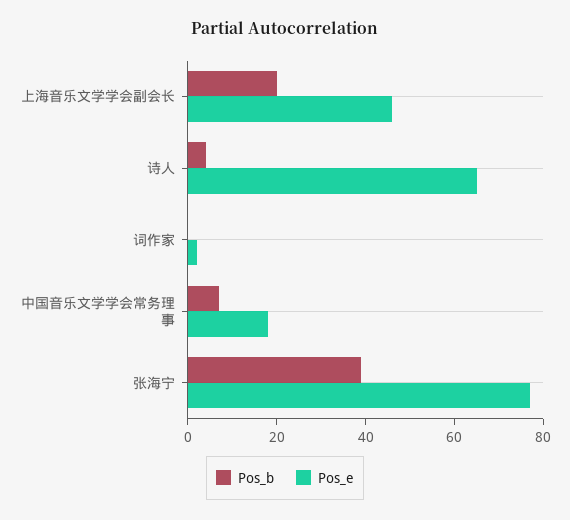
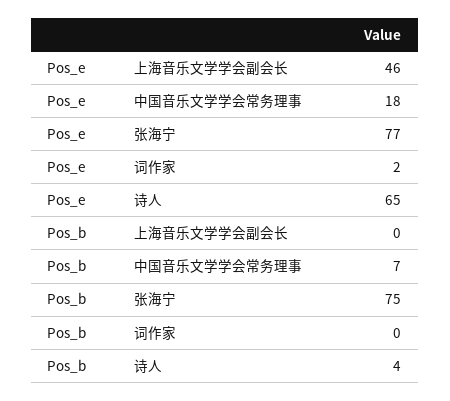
Pos_b, 上海音乐文学学会副会长: 20 -> 0
Pos_b, 张海宁: 40 -> 75

